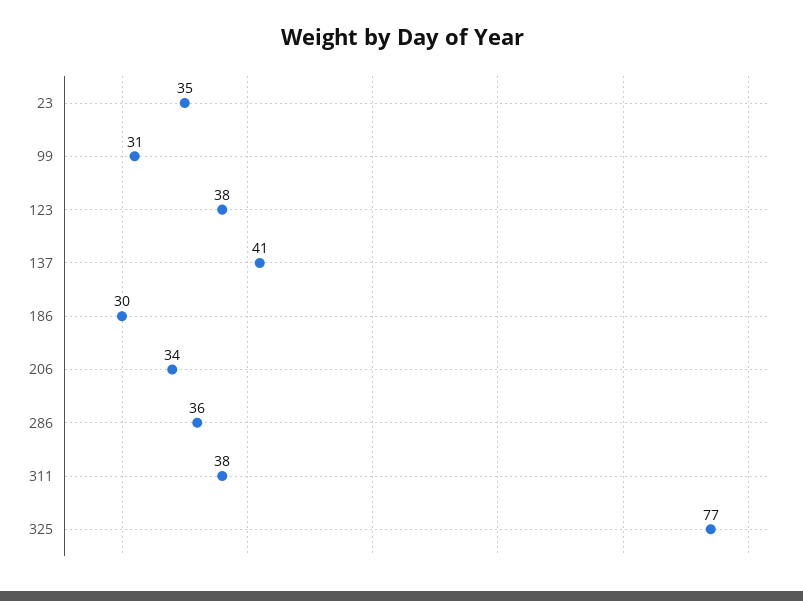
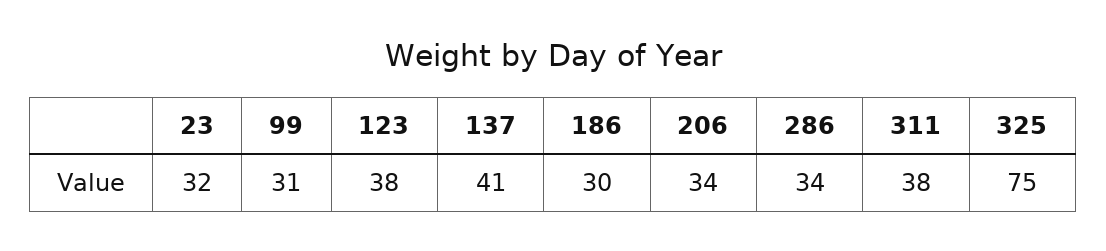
23: 35 -> 32
286: 36 -> 34
325: 77 -> 75

